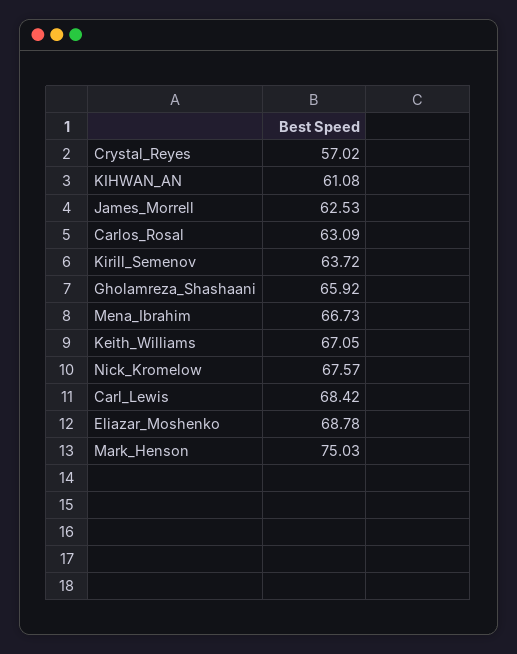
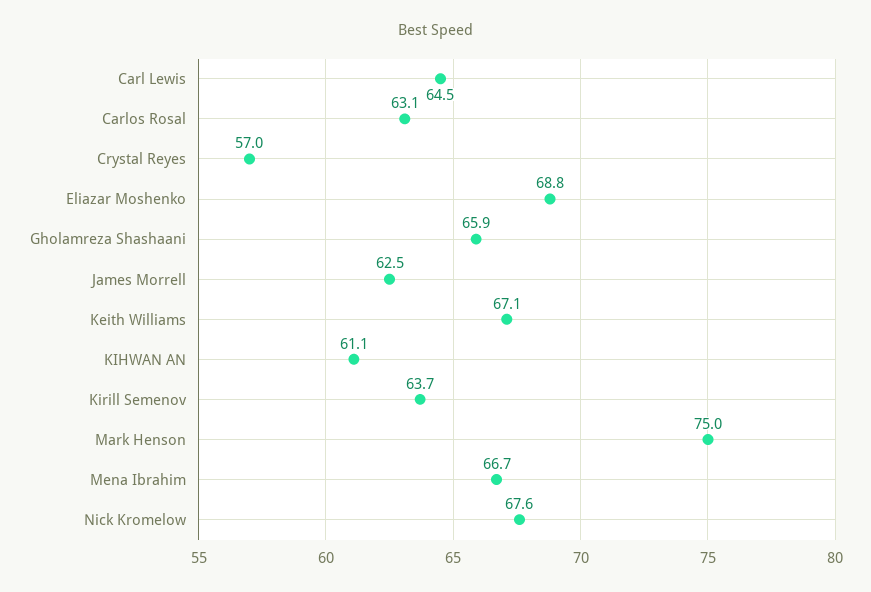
Carl_Lewis: 68.42 -> 64.5

